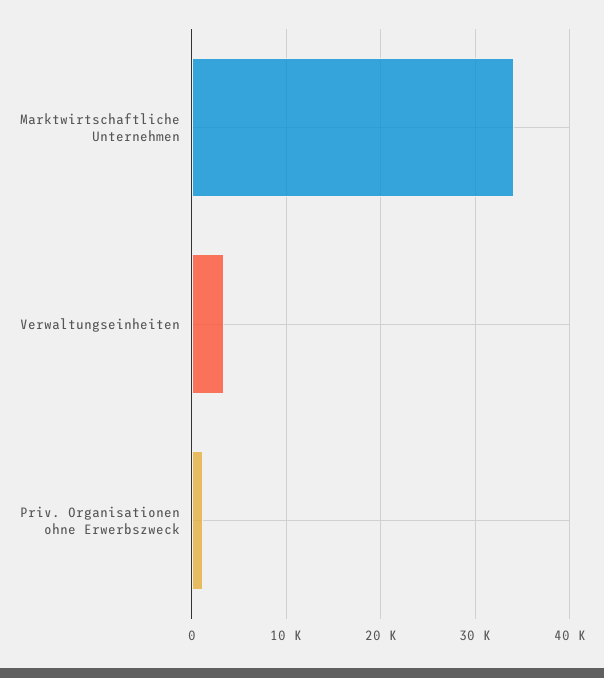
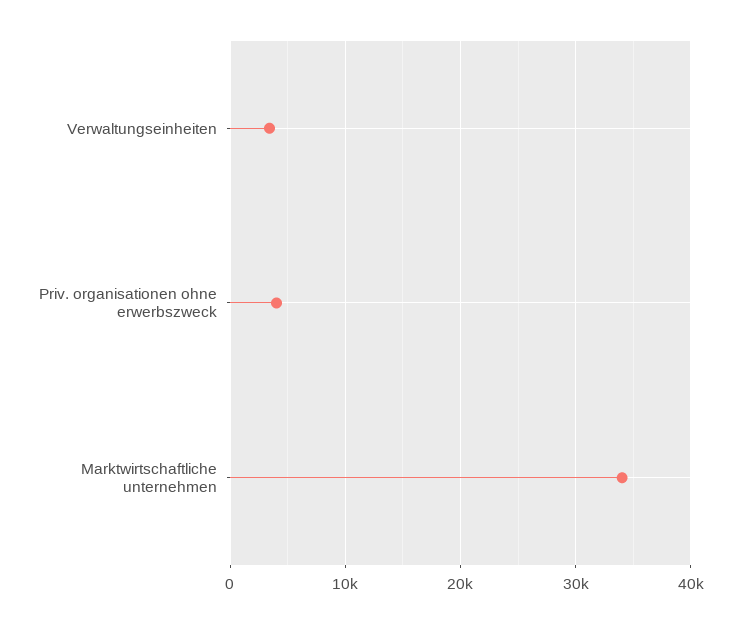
Priv. Organisationen ohne Erwerbszweck: 1000 -> 4000

